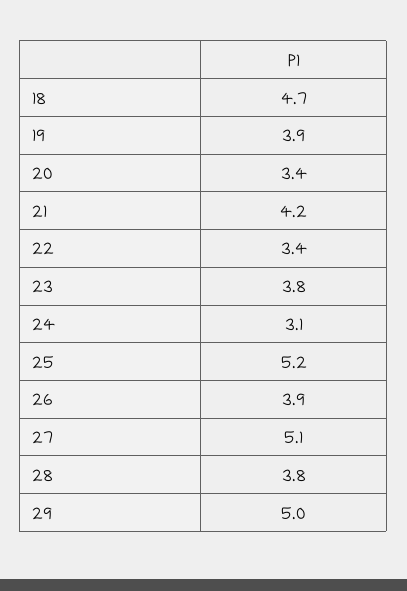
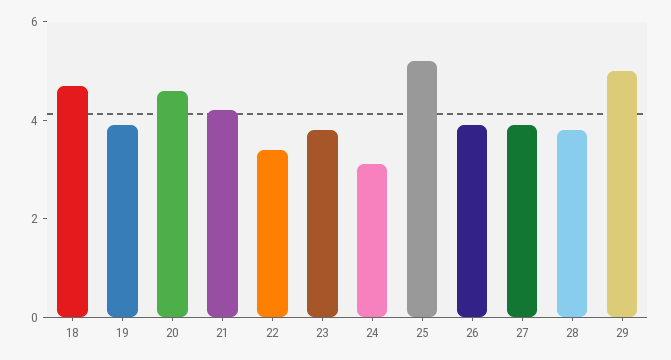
20: 3.4 -> 4.5
27: 5.1 -> 4

